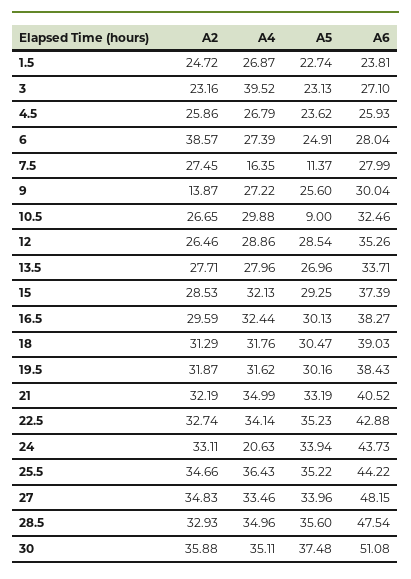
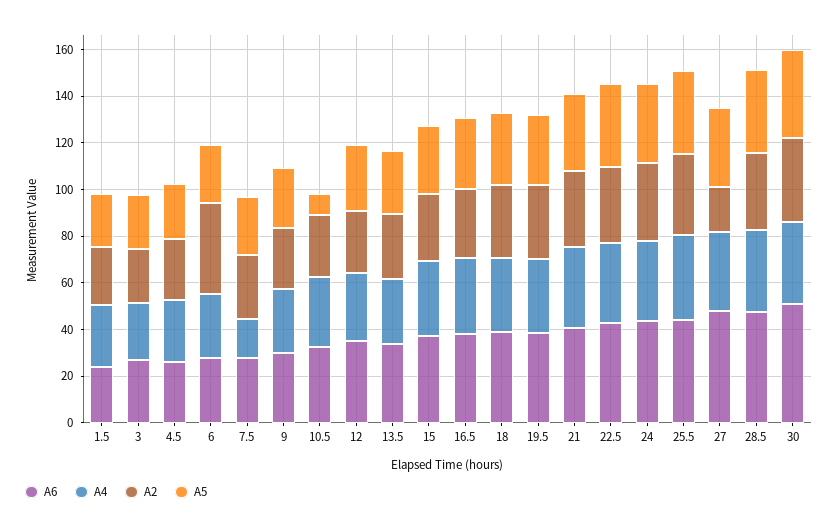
A4, 3: 39.52 -> 25
A5, 7.5: 11.37 -> 25
A2, 9: 13.87 -> 25
A4, 24: 20.63 -> 35
A2, 27: 34.83 -> 20

